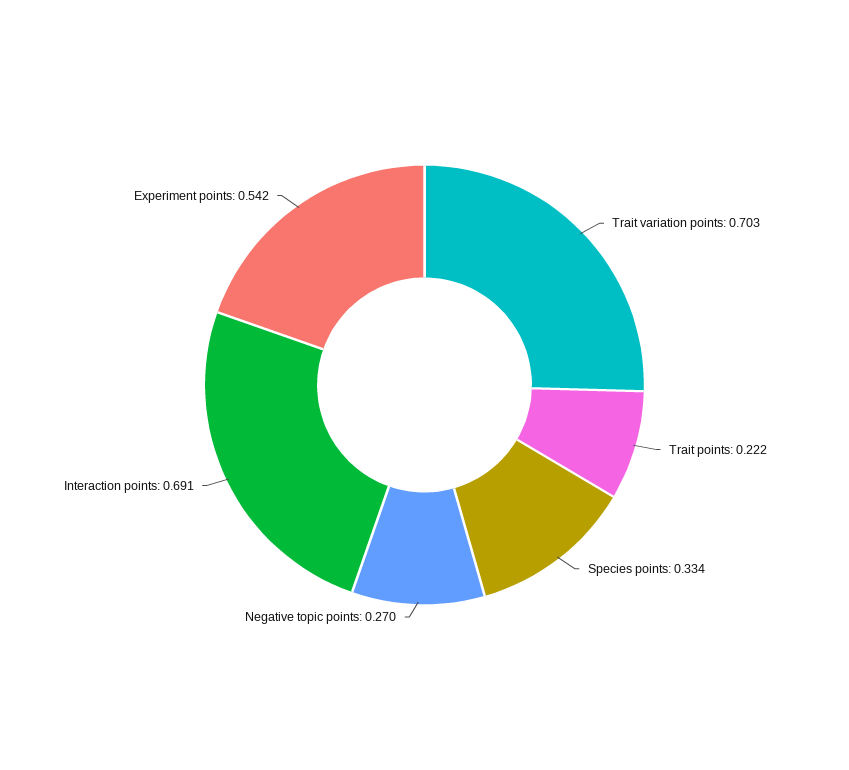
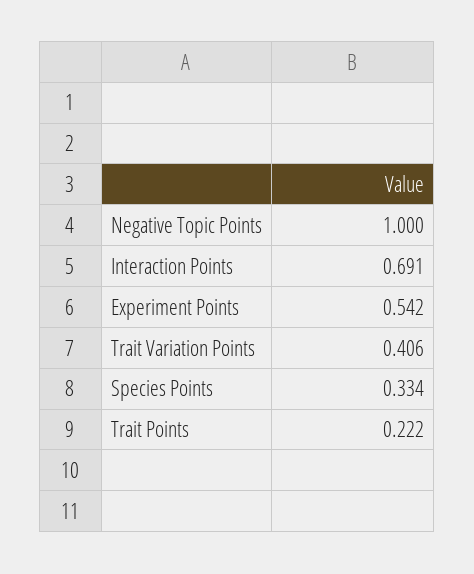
Trait variation points: 0.703 -> 0.406
Negative topic points: 0.27 -> 1

